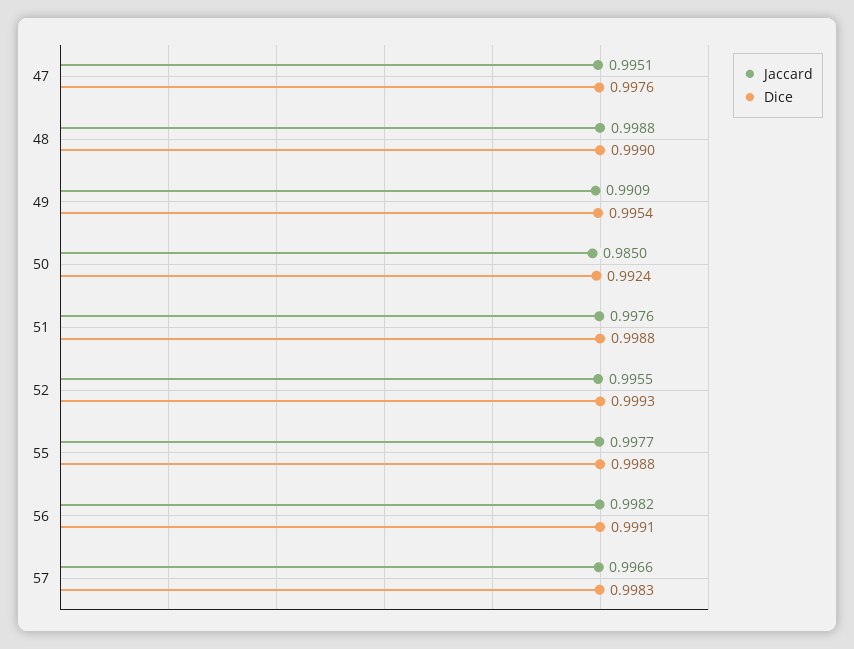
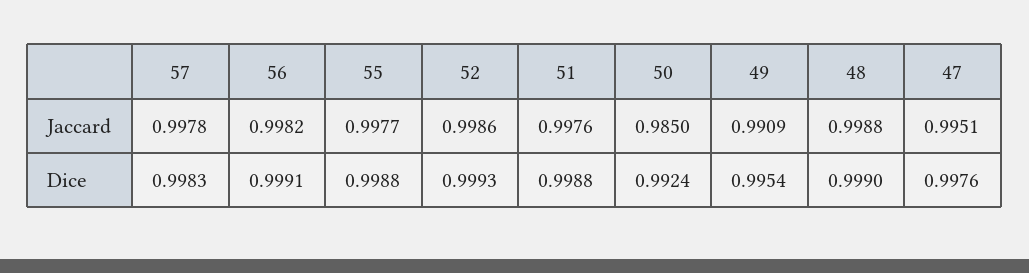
Jaccard, 52: 0.9955 -> 0.9986
Jaccard, 57: 0.9966 -> 0.9978

